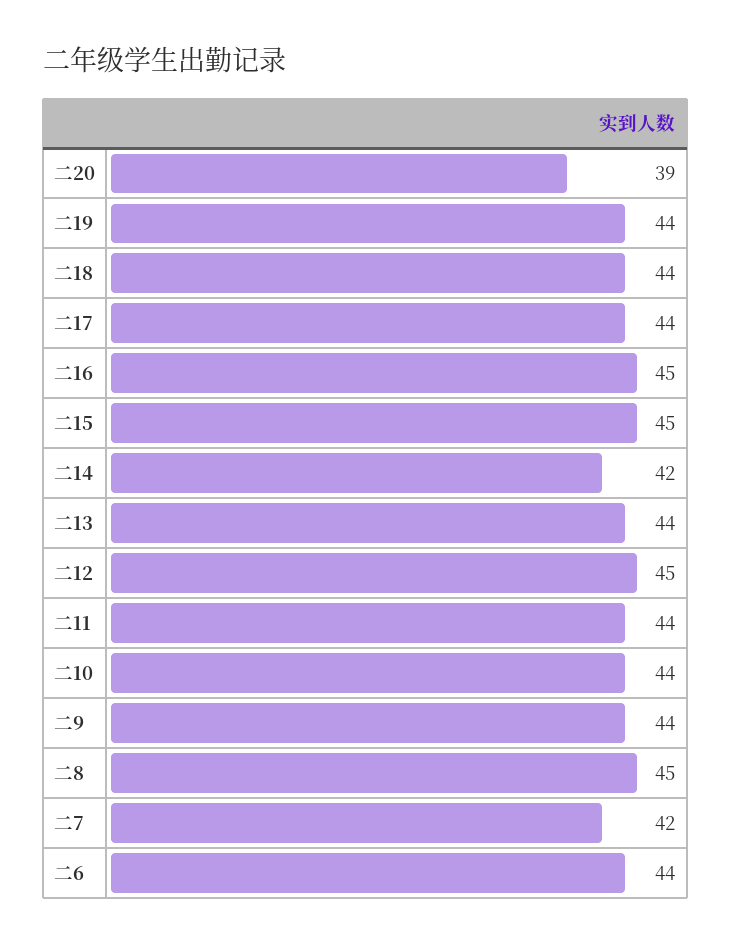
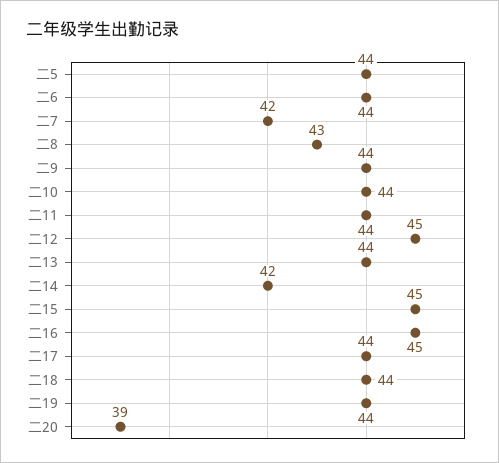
二8: 45 -> 43
二5: none -> 44

